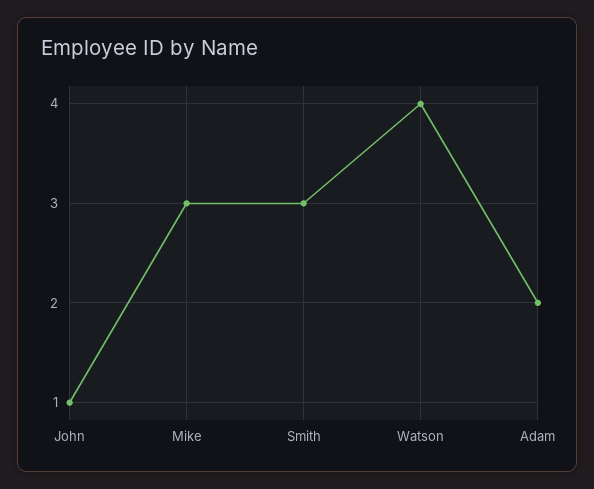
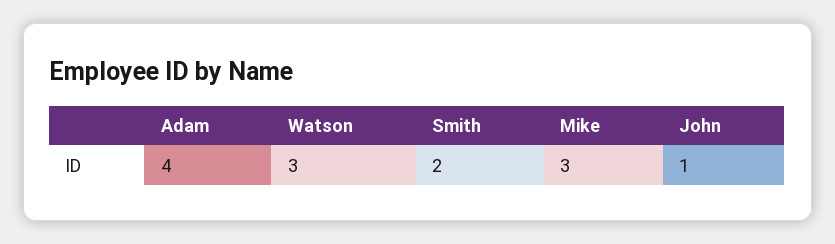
Smith: 3 -> 2
Watson: 4 -> 3
Adam: 2 -> 4

